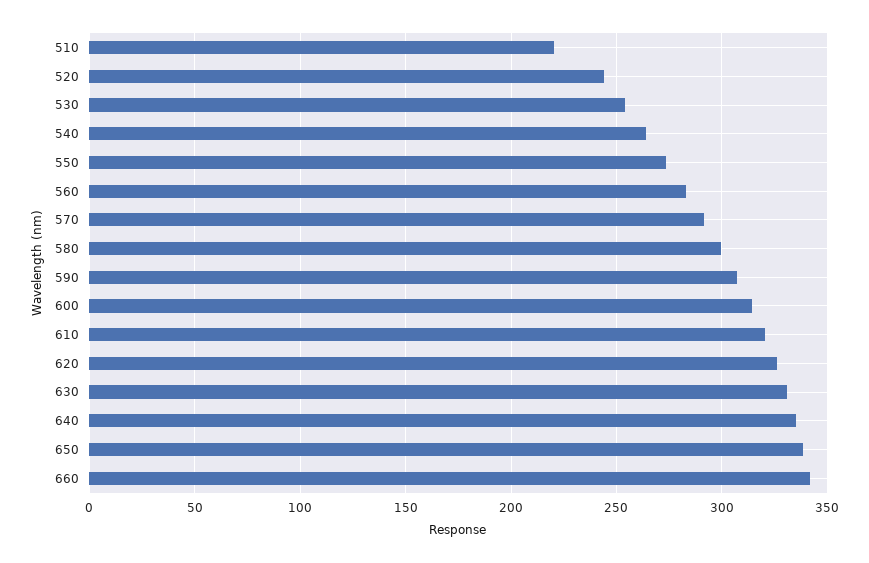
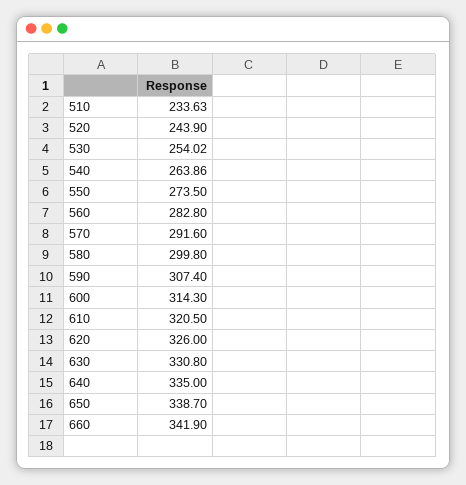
510: 220 -> 233.63

